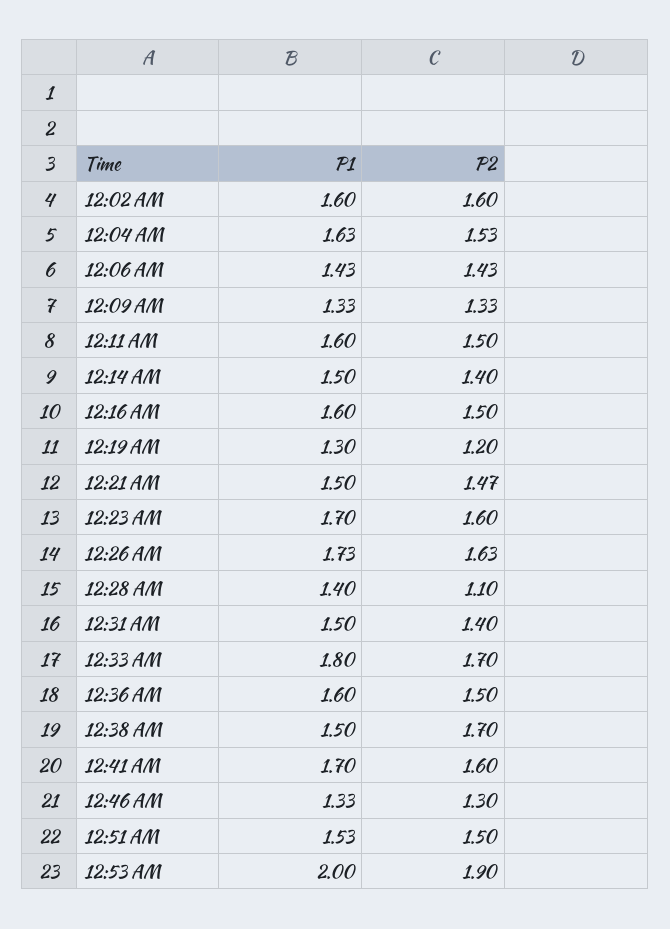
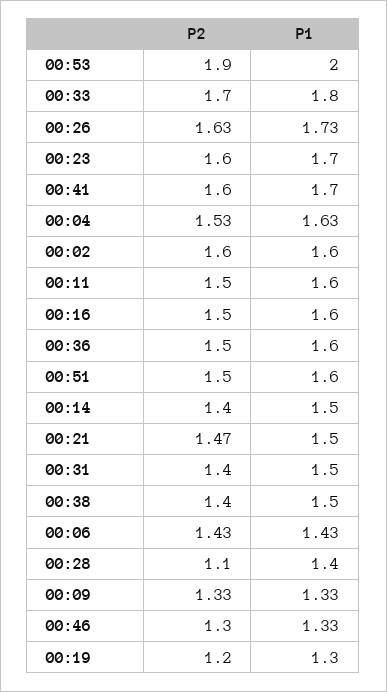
P2, 12:38 AM: 1.7 -> 1.4
P1, 12:51 AM: 1.53 -> 1.6

